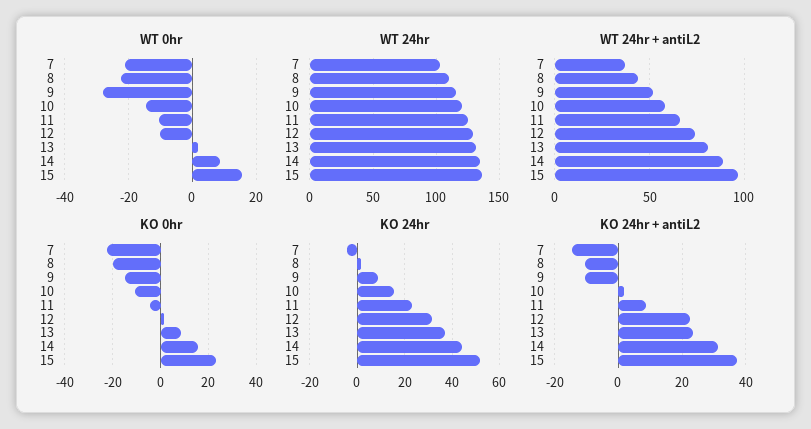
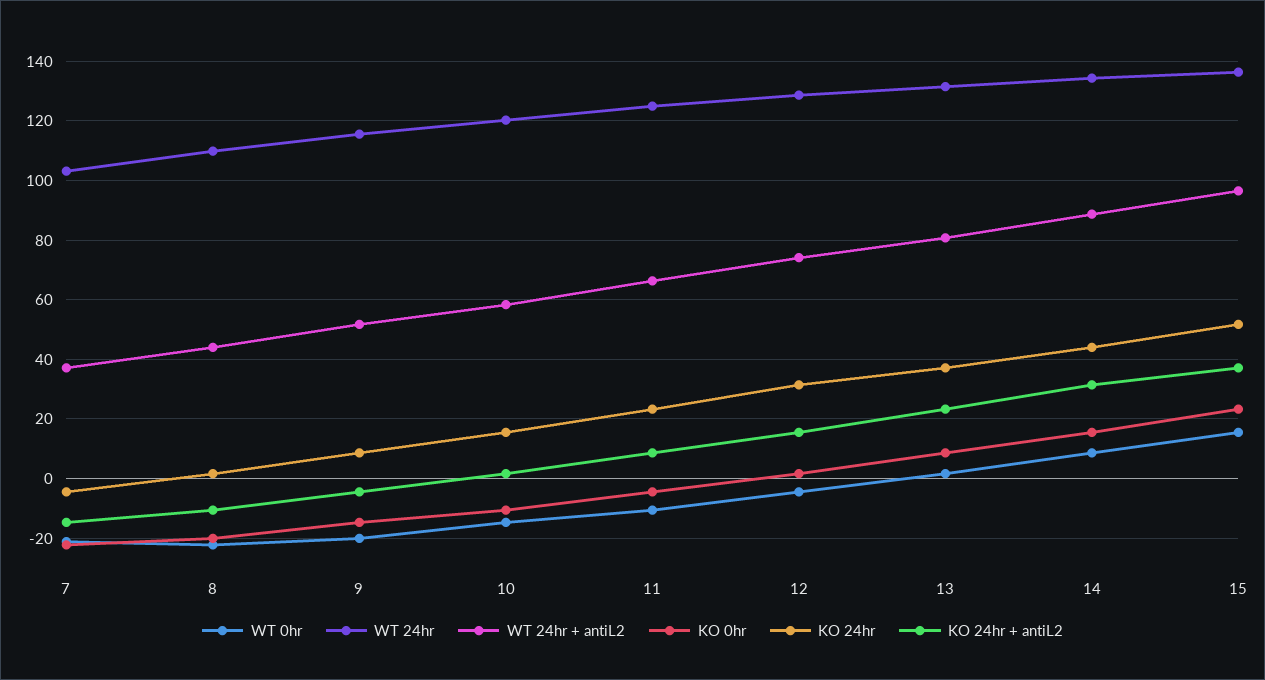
WT 0hr, 9: -28 -> -20
WT 0hr, 12: -10 -> -5
KO 24hr + antiL2, 9: -10 -> -5
KO 24hr + antiL2, 12: 22 -> 15

